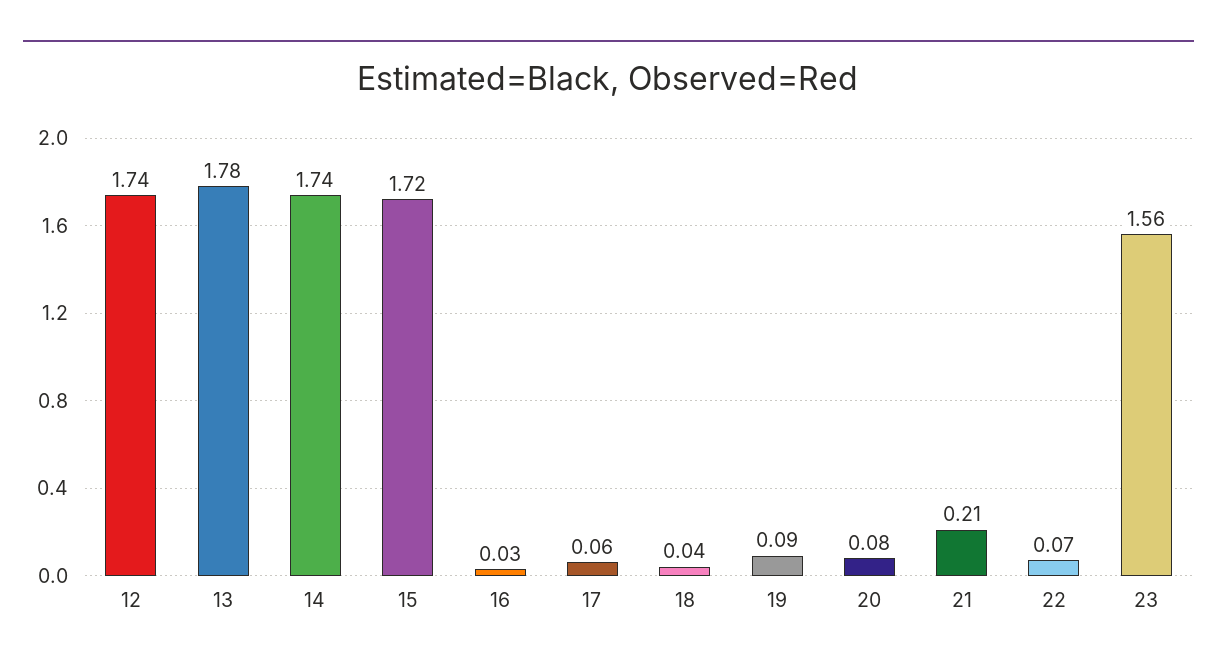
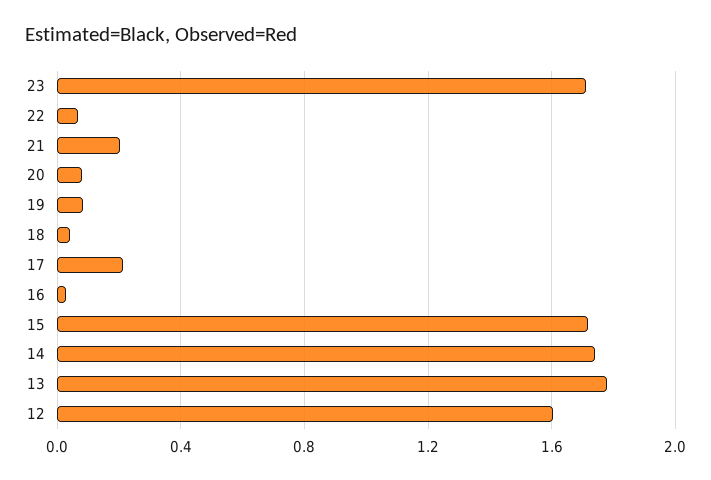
12: 1.74 -> 1.6
17: 0.06 -> 0.2
23: 1.56 -> 1.7

